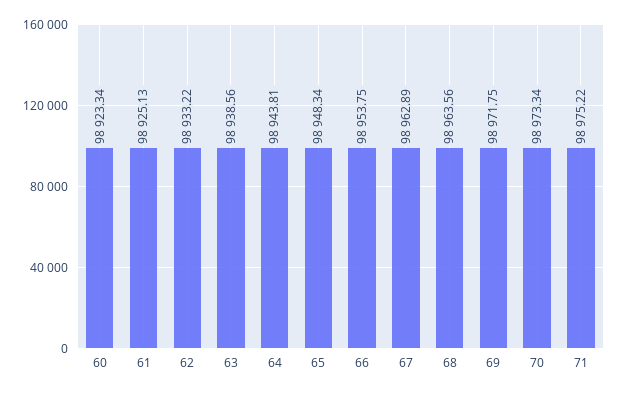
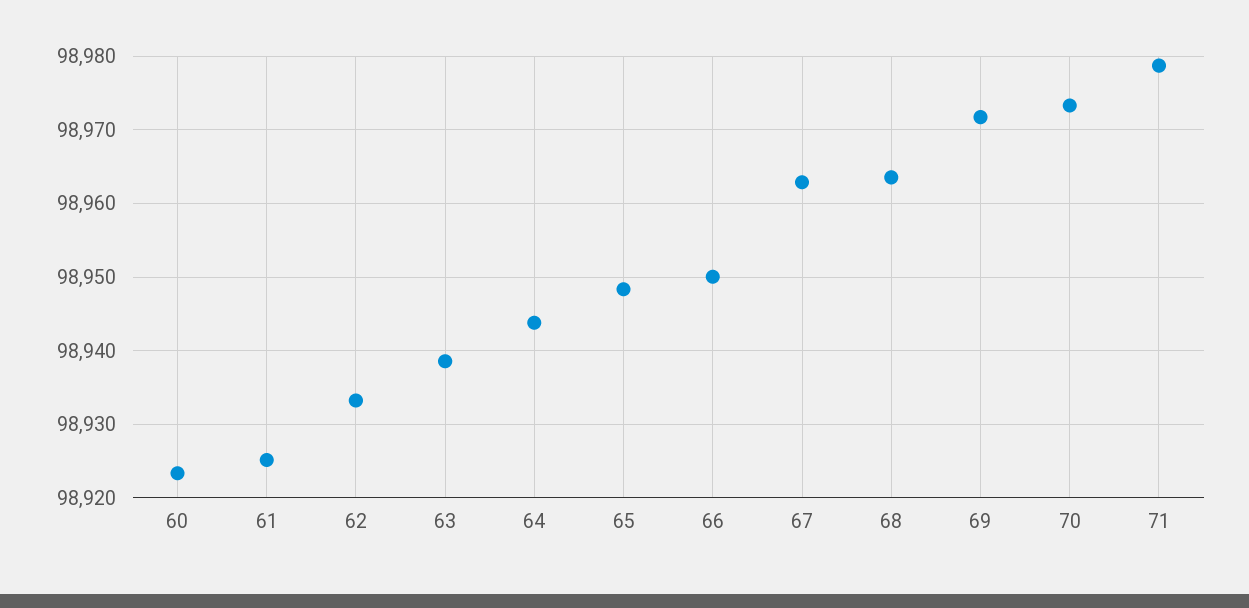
66: 98953.75 -> 98950
71: 98975.22 -> 98979

